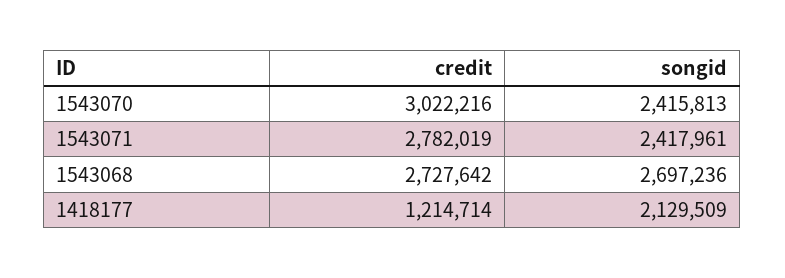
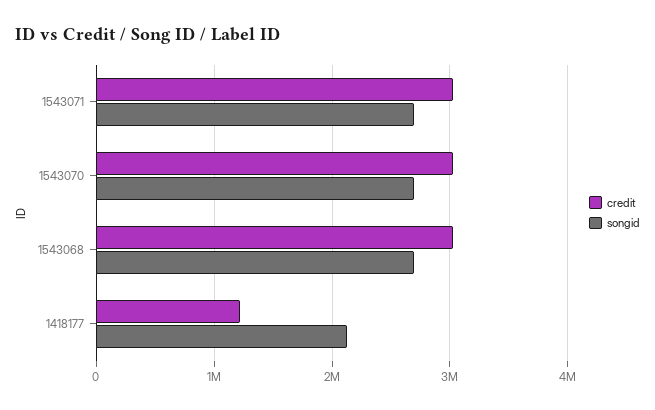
songid, 1543070: 2415813 -> 2700000
credit, 1543071: 2782019 -> 3000000
songid, 1543071: 2417961 -> 2700000
credit, 1543068: 2727642 -> 3000000

